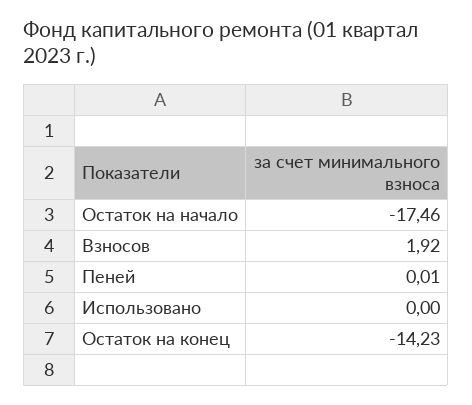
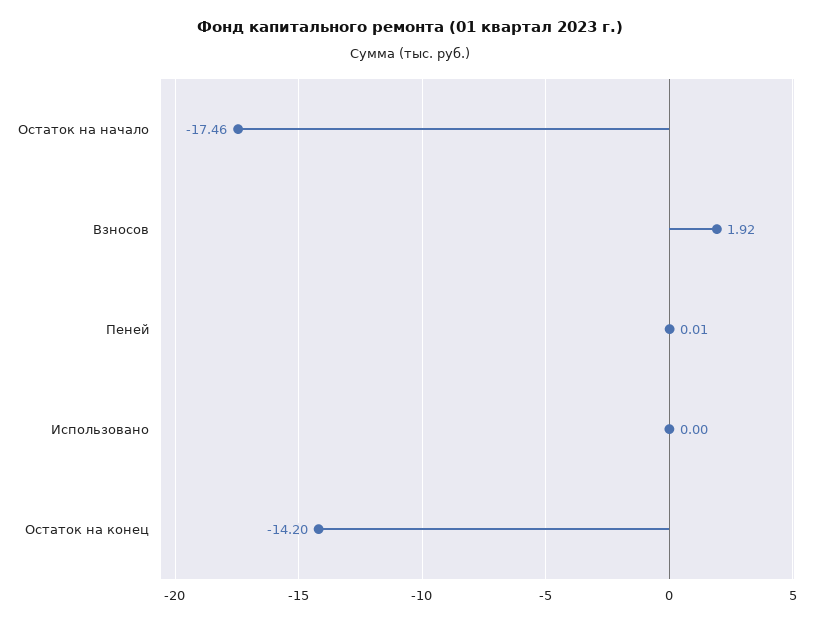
Остаток на конец: -14.23 -> -14.2

